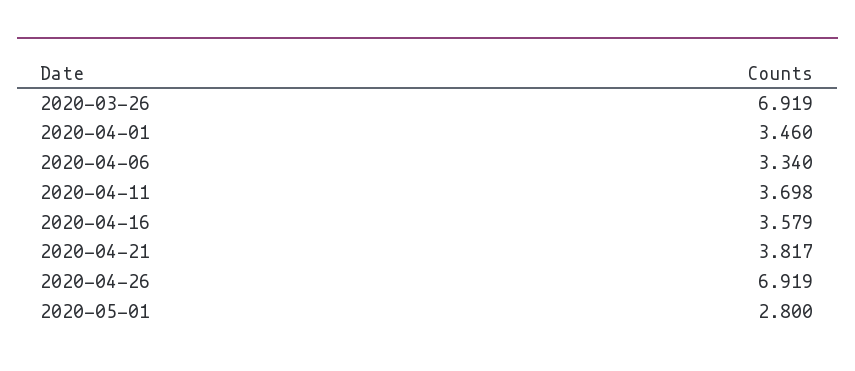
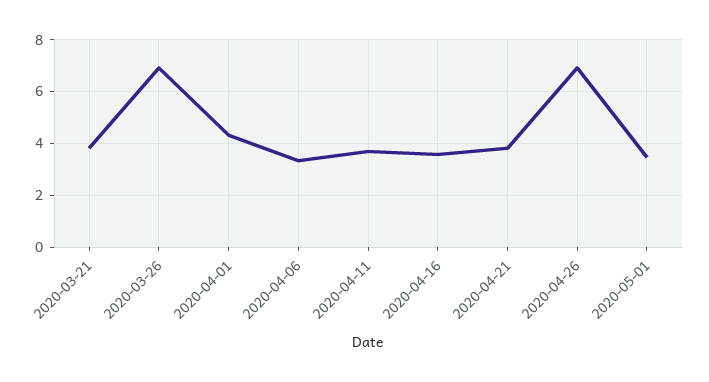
2020-04-01: 3.46 -> 4.25
2020-05-01: 2.8 -> 3.5
2020-03-21: none -> 3.75

